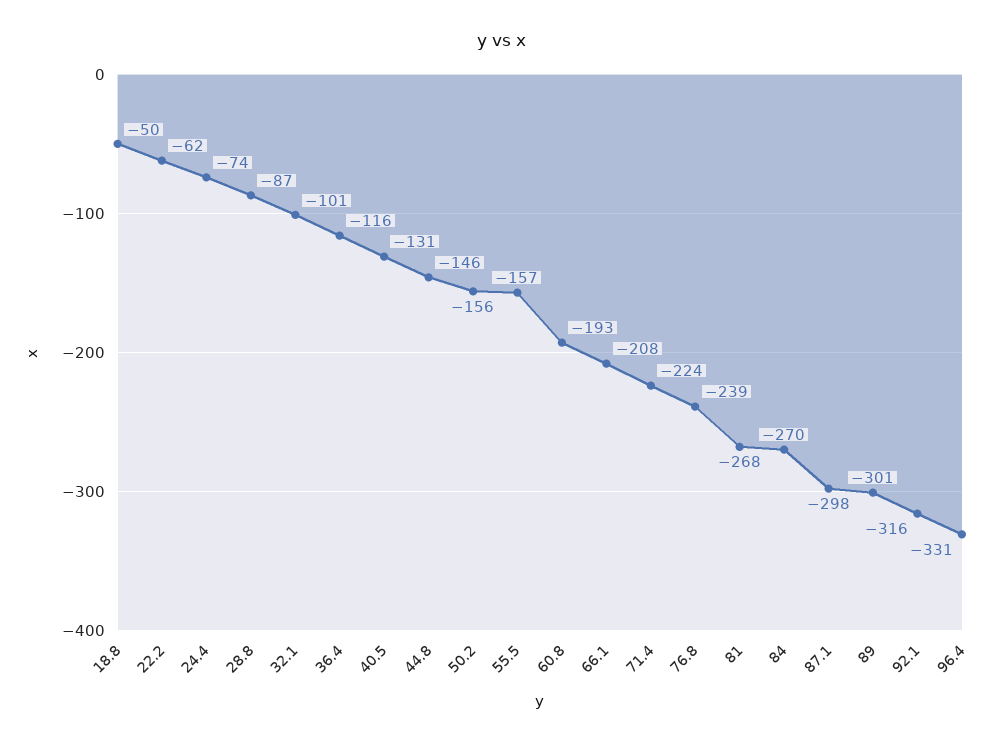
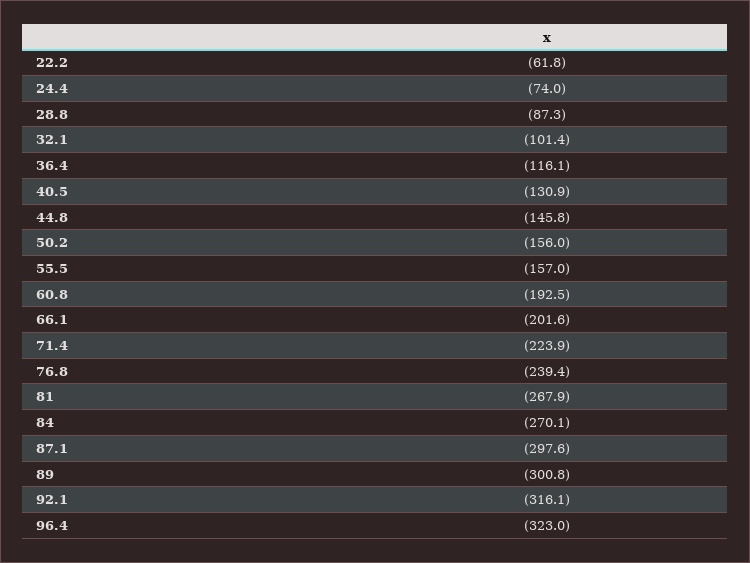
18.8: -50 -> none
66.1: -208 -> -201.6
96.4: -331 -> -323

